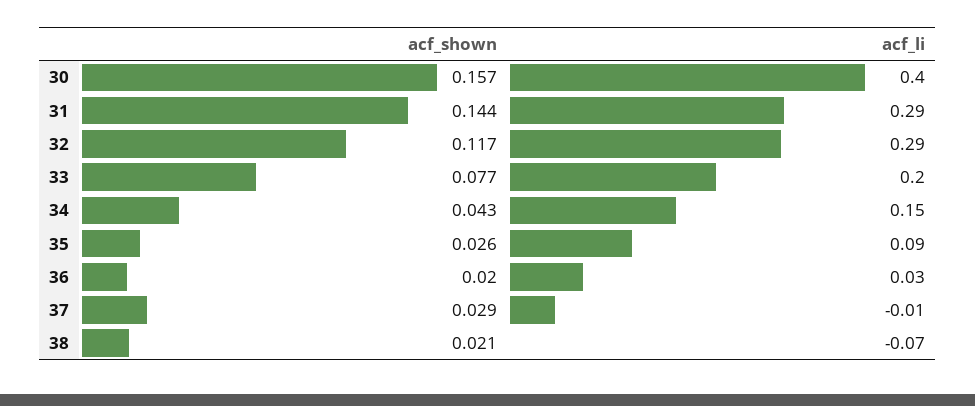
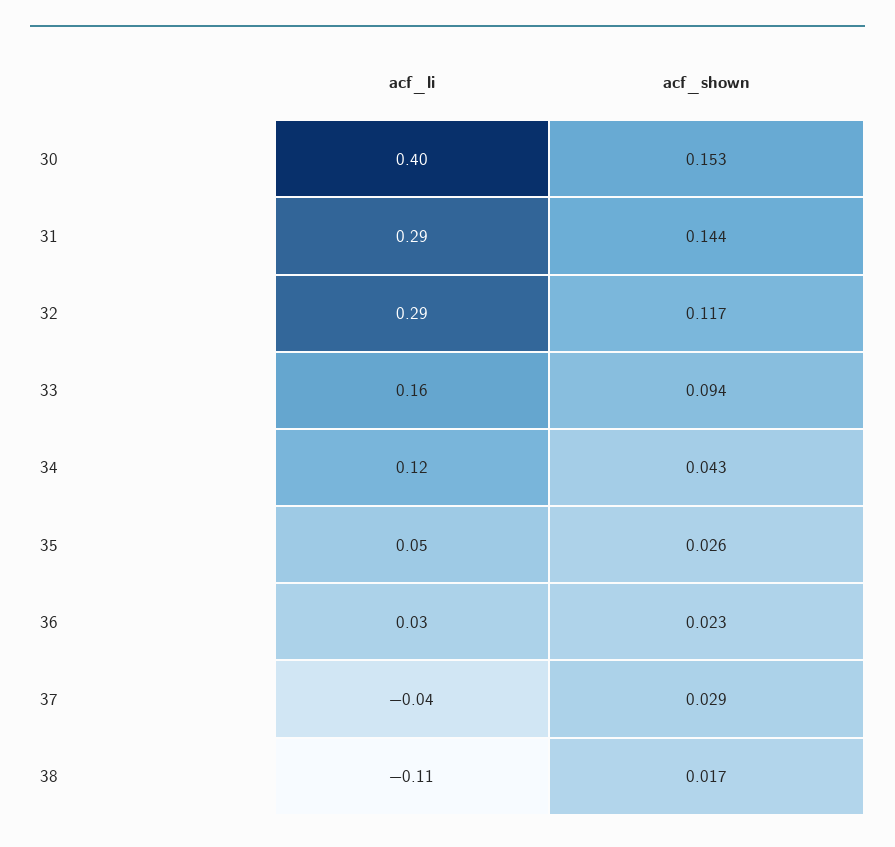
acf_shown, 30: 0.157 -> 0.153
acf_shown, 33: 0.077 -> 0.094
acf_li, 33: 0.2 -> 0.16
acf_li, 34: 0.15 -> 0.12
acf_li, 35: 0.09 -> 0.05
acf_shown, 36: 0.02 -> 0.023
acf_li, 37: -0.01 -> -0.04
acf_shown, 38: 0.021 -> 0.017
acf_li, 38: -0.07 -> -0.11

